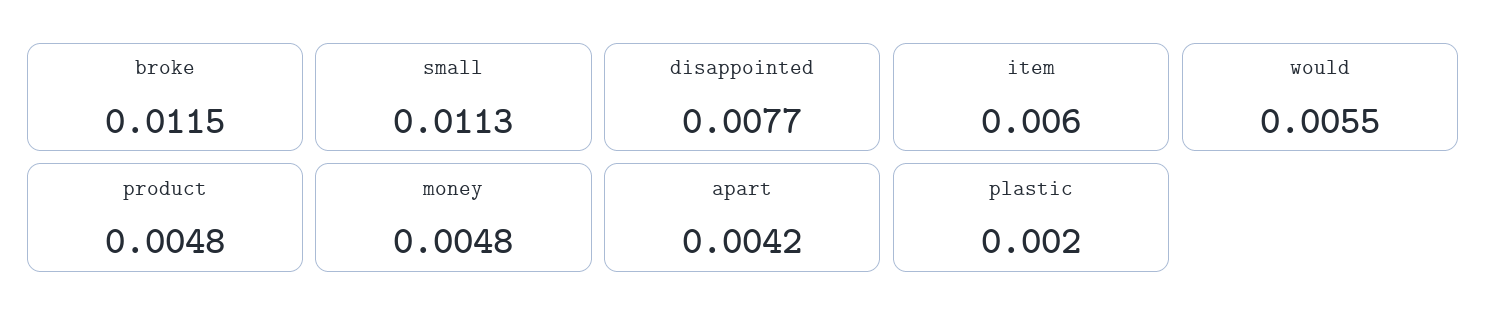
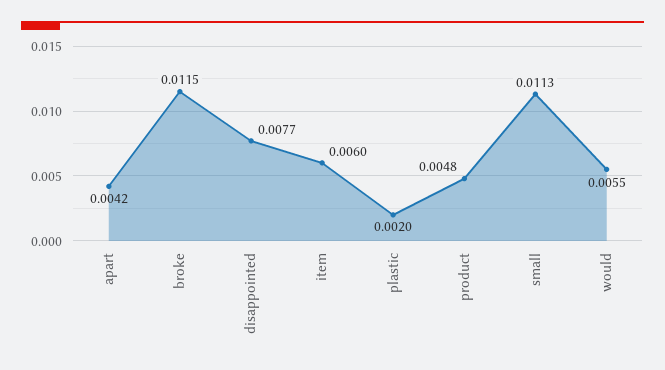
money: 0.0048 -> none

